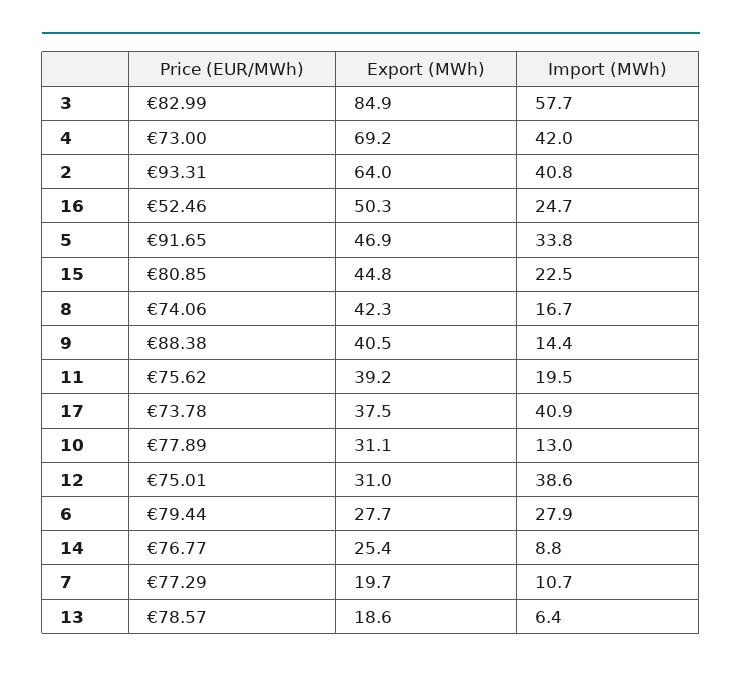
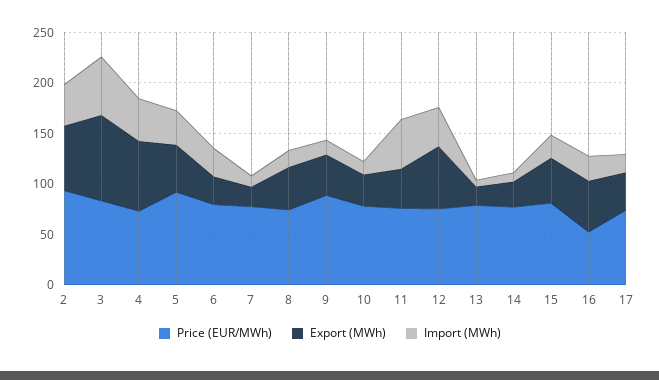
Import (MWh), 11: 19.5 -> 50
Import (MWh), 17: 40.9 -> 20
Export (MWh), 12: 31 -> 60

